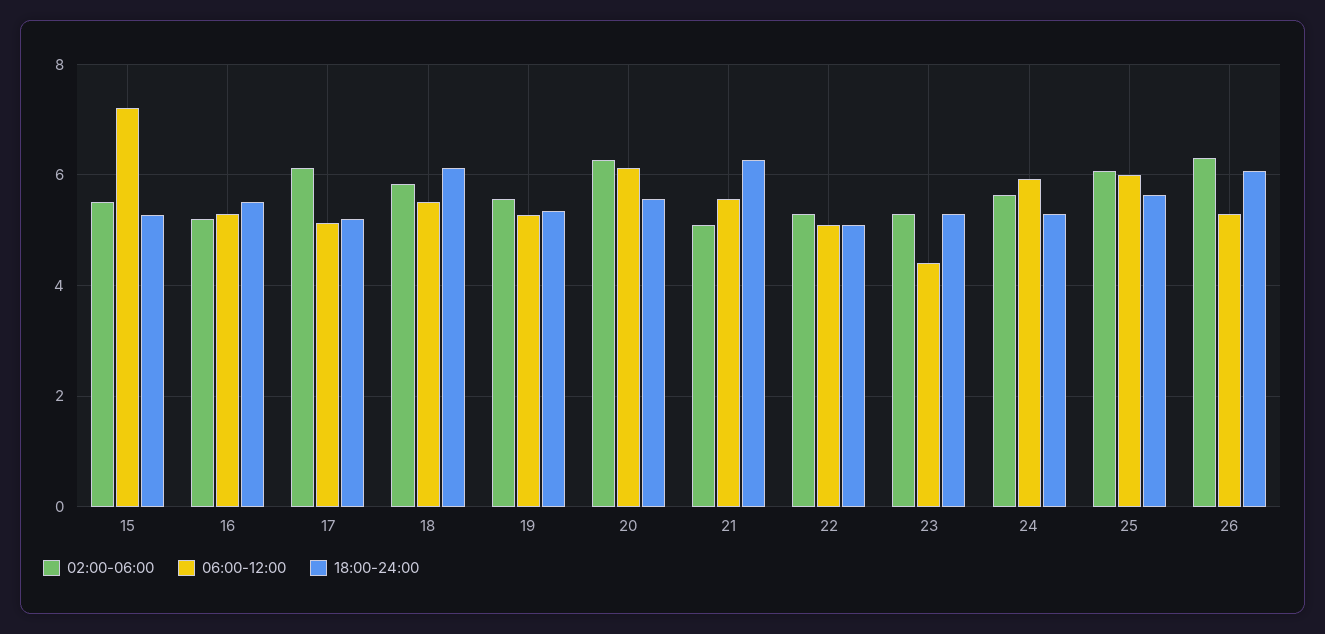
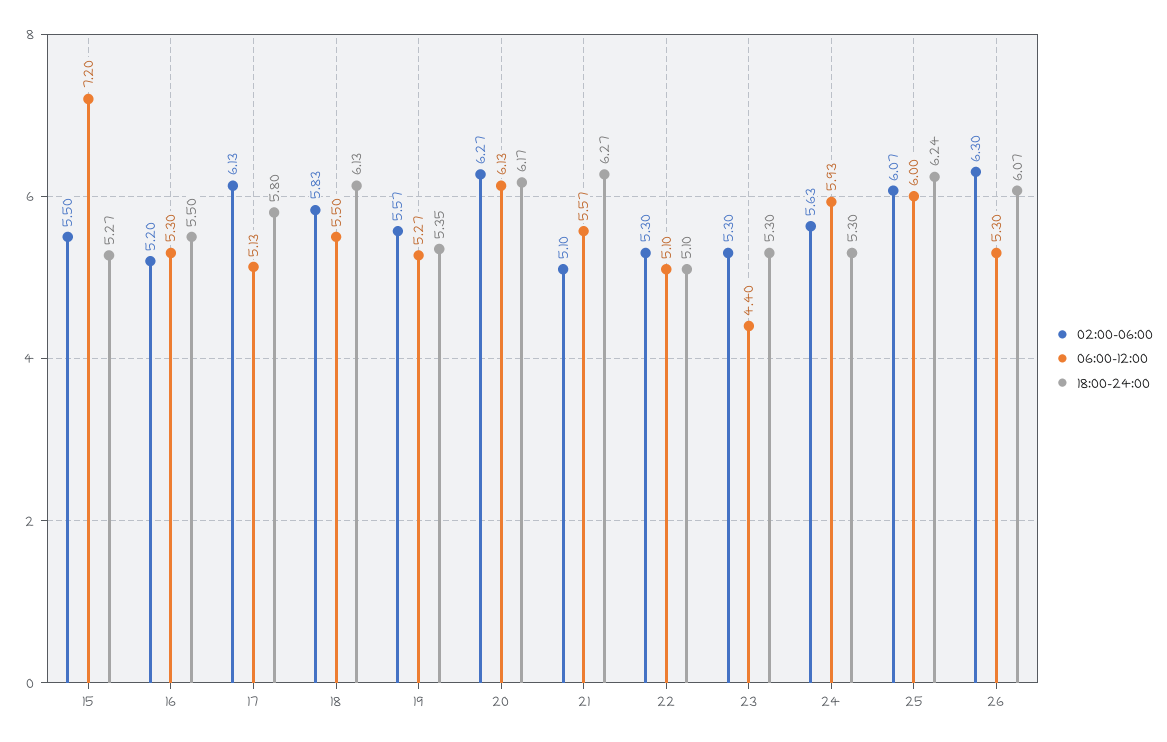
18:00-24:00, 17: 5.2 -> 5.8
18:00-24:00, 20: 5.6 -> 6.17
18:00-24:00, 25: 5.6 -> 6.24

